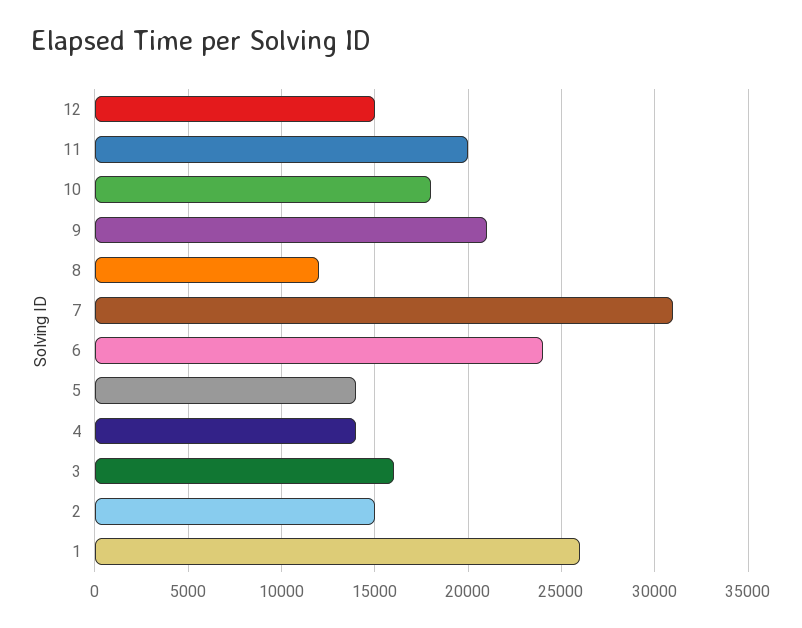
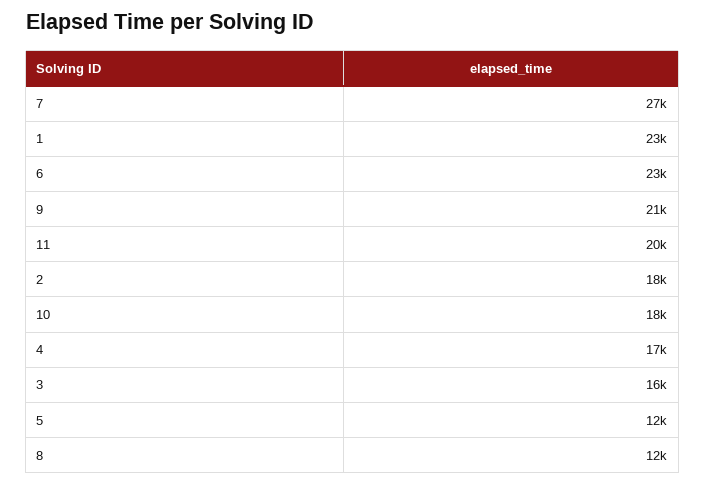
12: 15000 -> none
7: 31000 -> 27000
6: 24000 -> 23000
5: 14000 -> 12000
4: 14000 -> 17000
2: 15000 -> 18000
1: 26000 -> 23000

